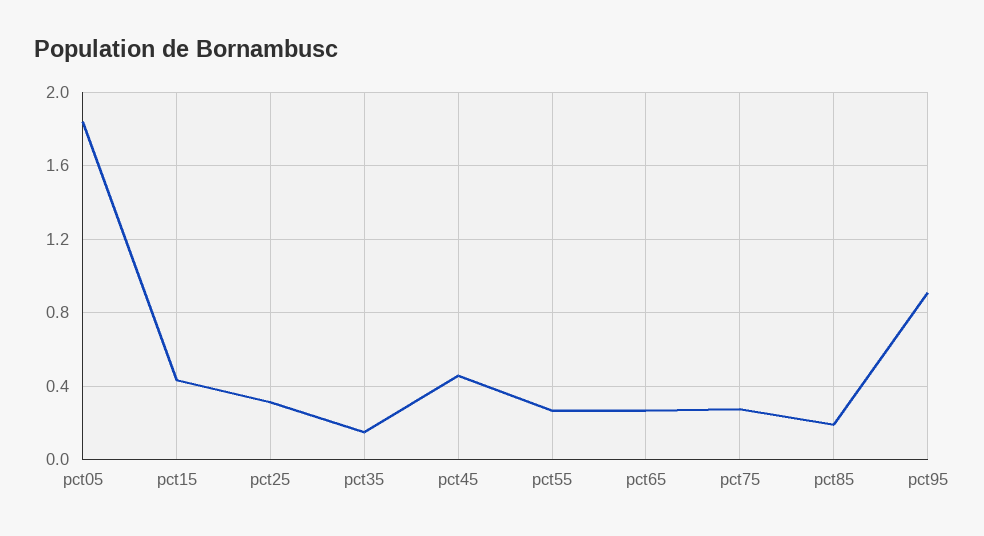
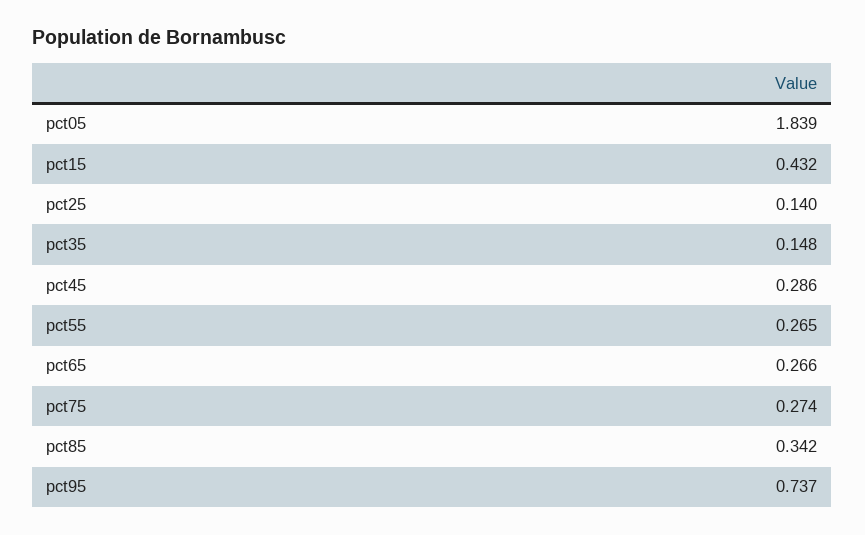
pct25: 0.3 -> 0.14
pct45: 0.45 -> 0.286
pct85: 0.2 -> 0.342
pct95: 0.9 -> 0.737

